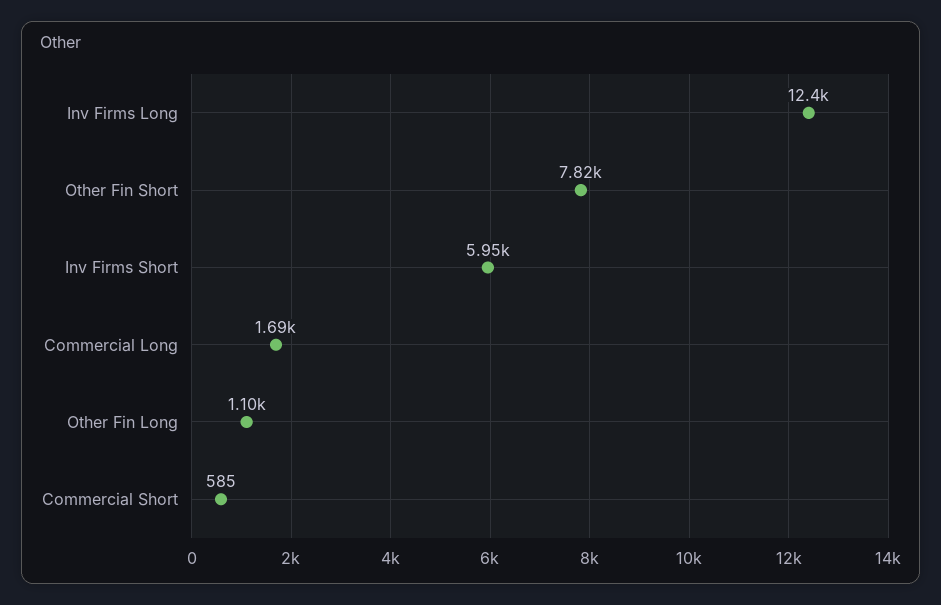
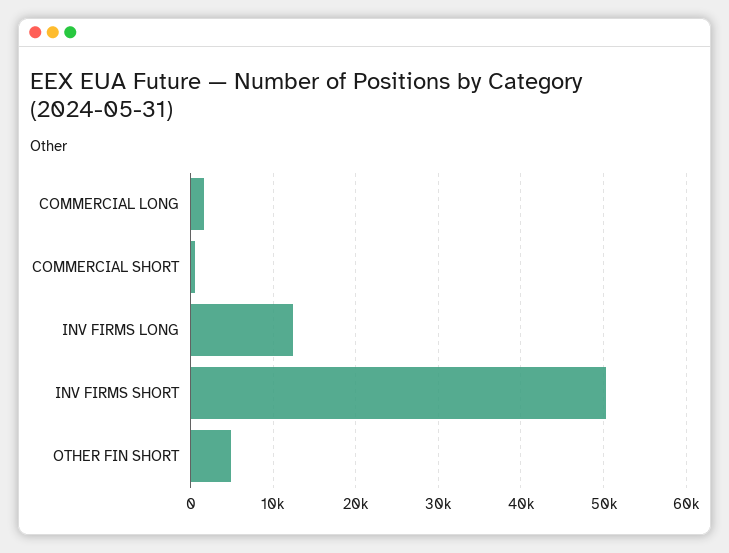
Other Fin Short: 7820 -> 5000
Inv Firms Short: 5950 -> 50000
Other Fin Long: 1100 -> none

